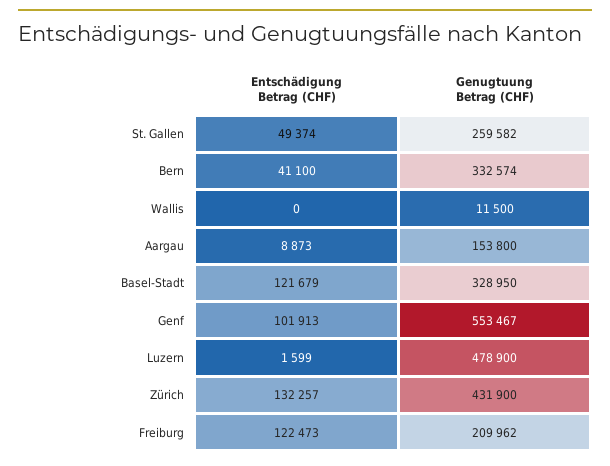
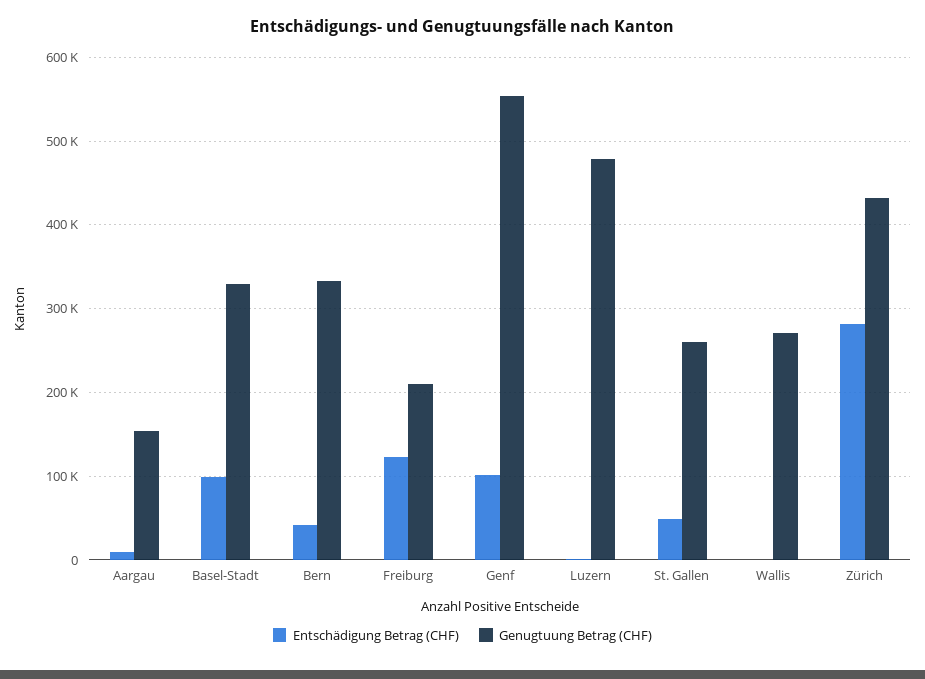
Genugtuung Betrag (CHF), Wallis: 11500 -> 270000
Entschädigung Betrag (CHF), Basel-Stadt: 121679 -> 100000
Entschädigung Betrag (CHF), Zürich: 132257 -> 280000

